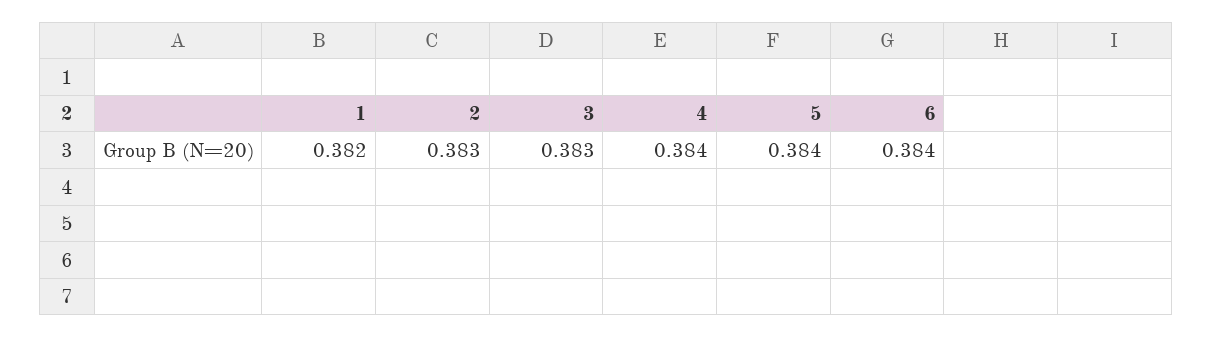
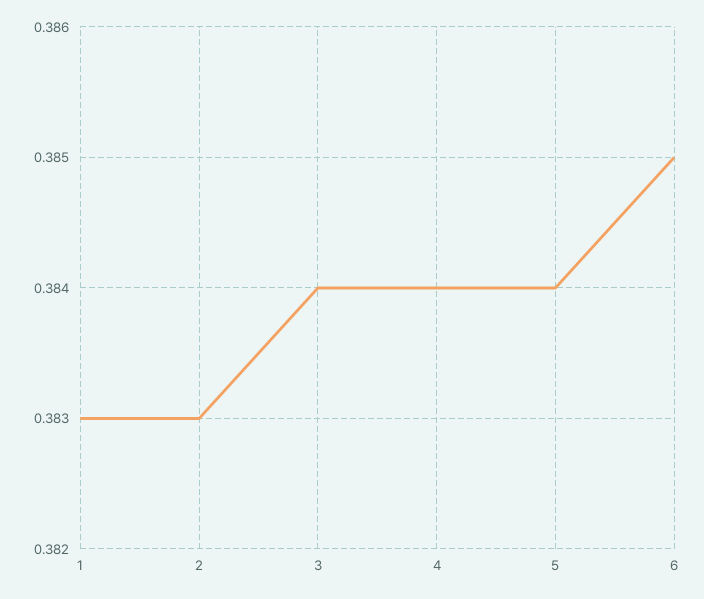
1: 0.382 -> 0.383
3: 0.383 -> 0.384
6: 0.384 -> 0.385

